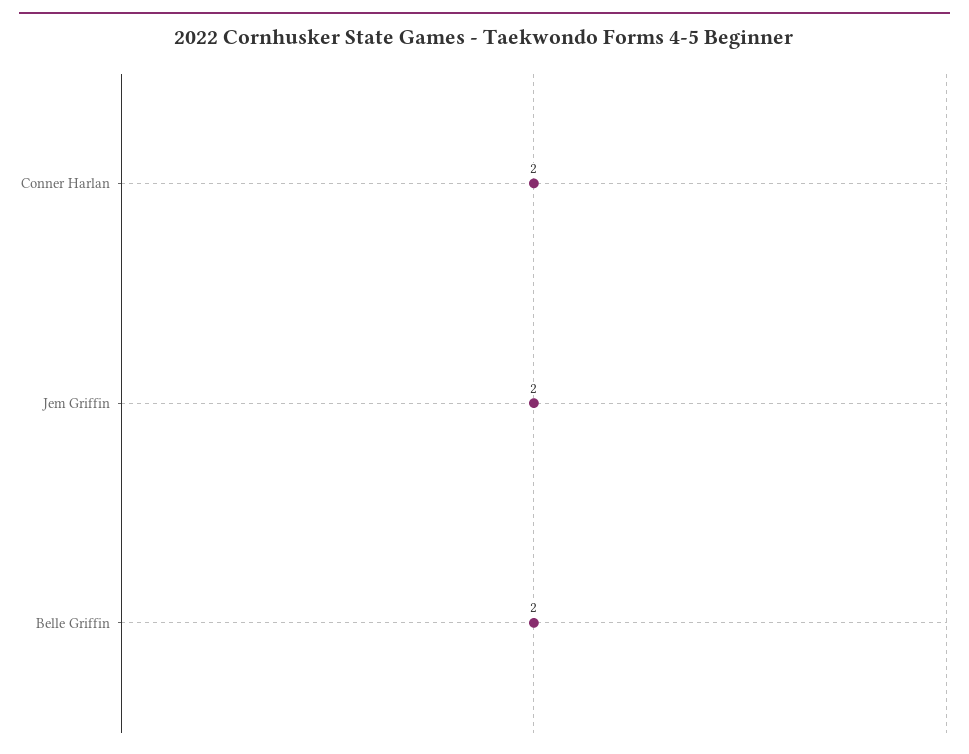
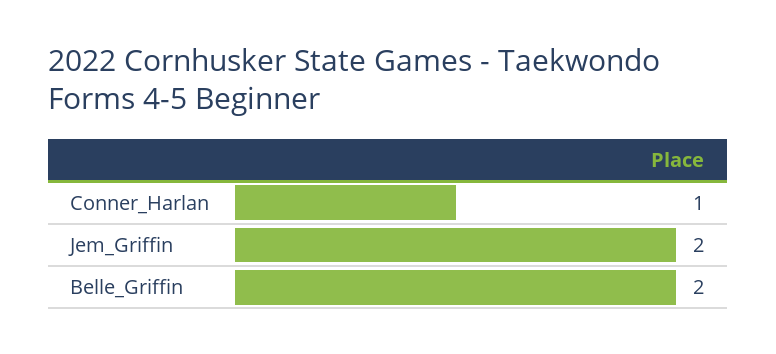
Conner Harlan: 2 -> 1

